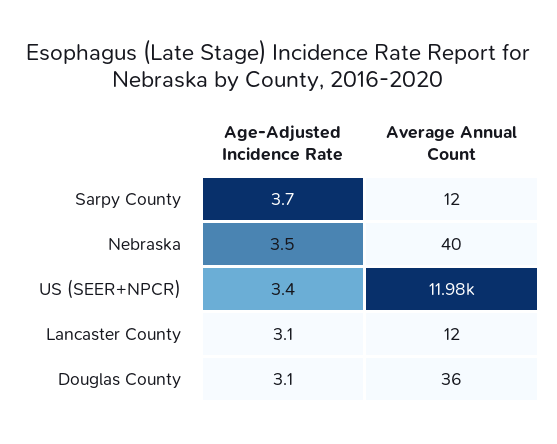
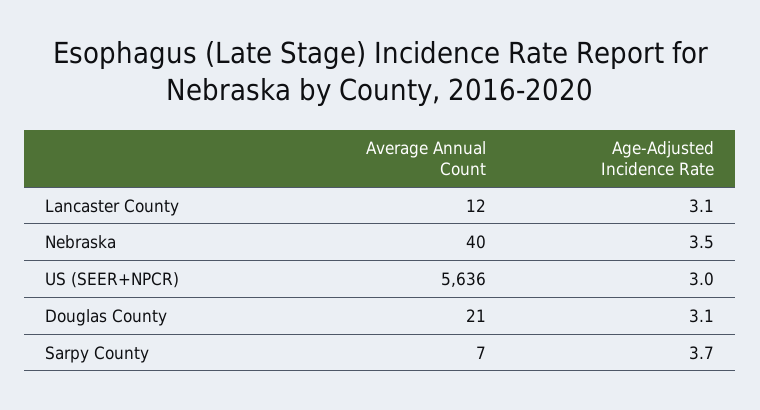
Average Annual Count, Sarpy County: 12 -> 7
Age-Adjusted Incidence Rate, US (SEER+NPCR): 3.4 -> 3
Average Annual Count, US (SEER+NPCR): 11980 -> 5636
Average Annual Count, Douglas County: 36 -> 21

